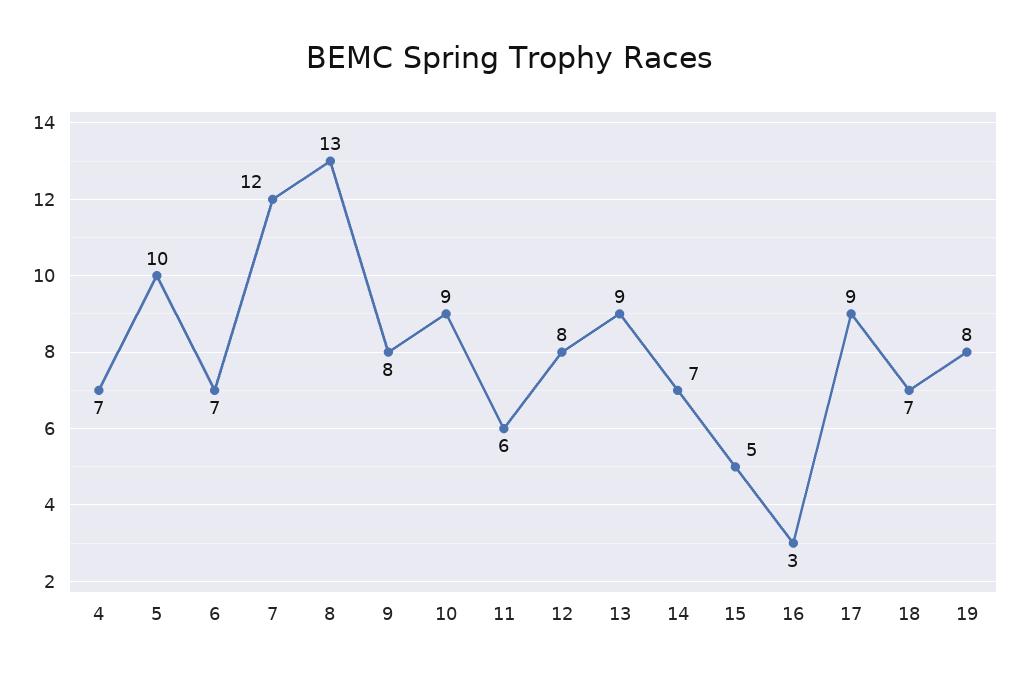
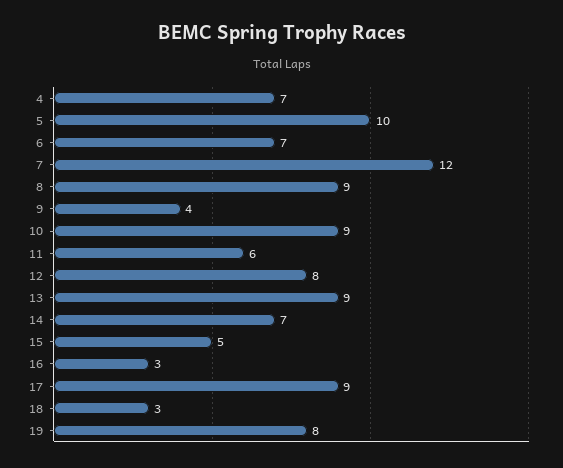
8: 13 -> 9
9: 8 -> 4
18: 7 -> 3

